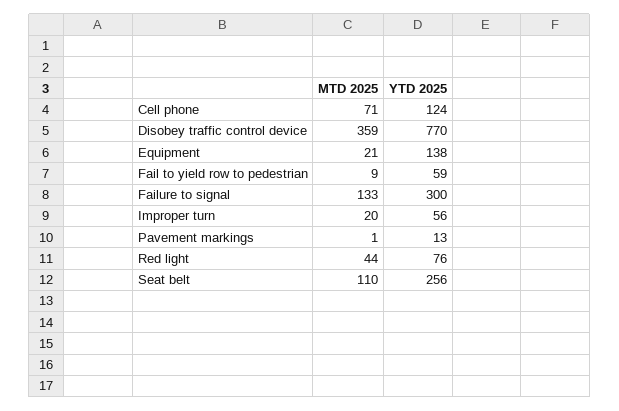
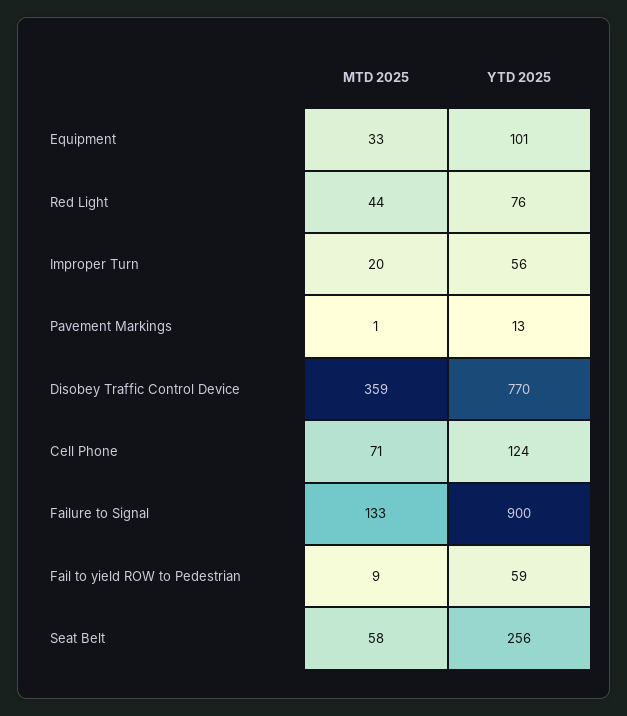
MTD 2025, Equipment: 21 -> 33
YTD 2025, Equipment: 138 -> 101
YTD 2025, Failure to signal: 300 -> 900
MTD 2025, Seat belt: 110 -> 58

